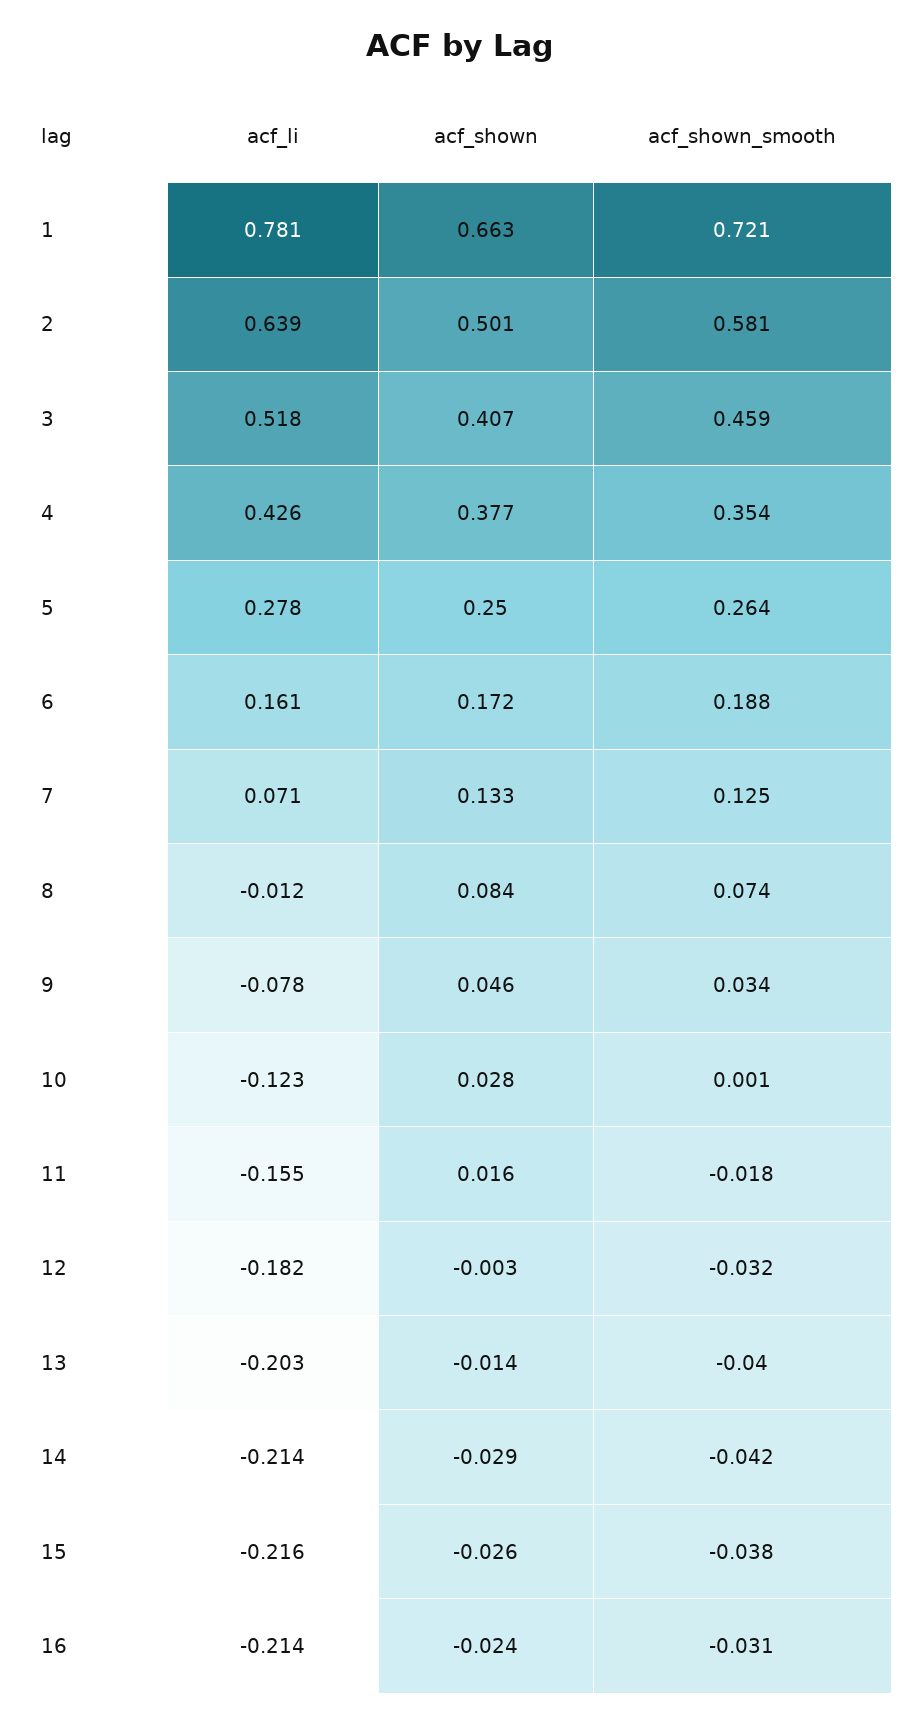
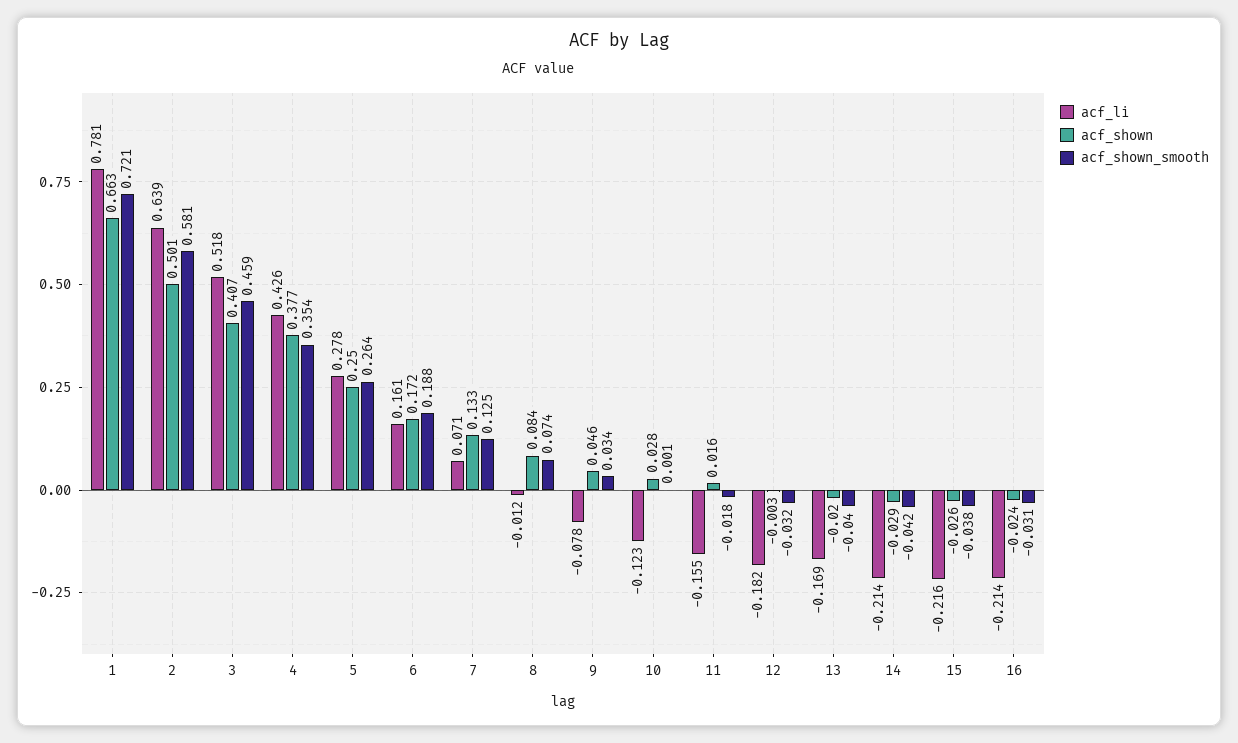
acf_li, 13: -0.203 -> -0.169
acf_shown, 13: -0.014 -> -0.02

